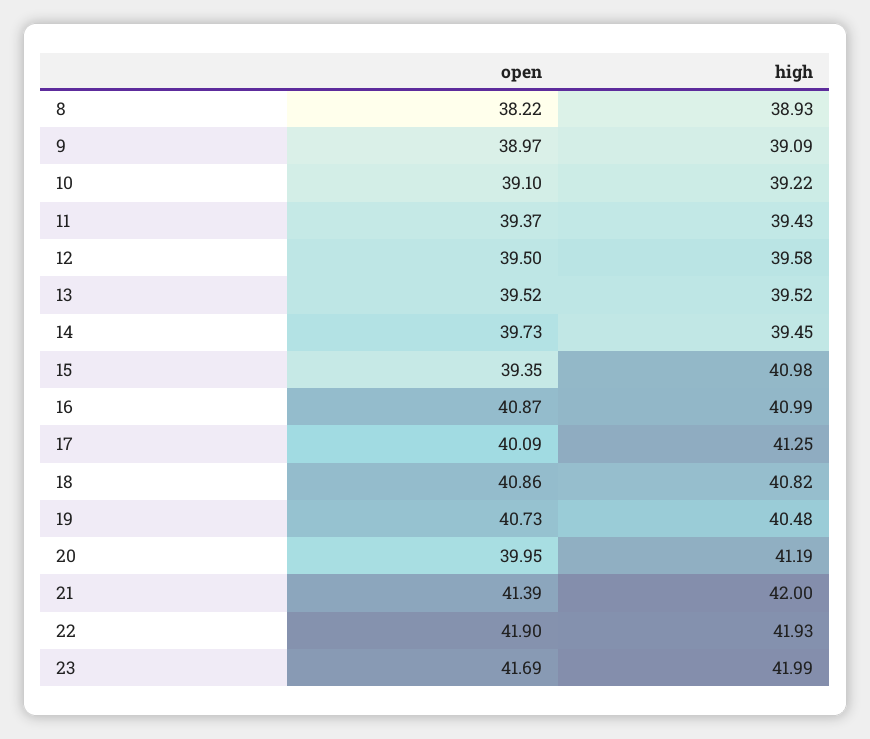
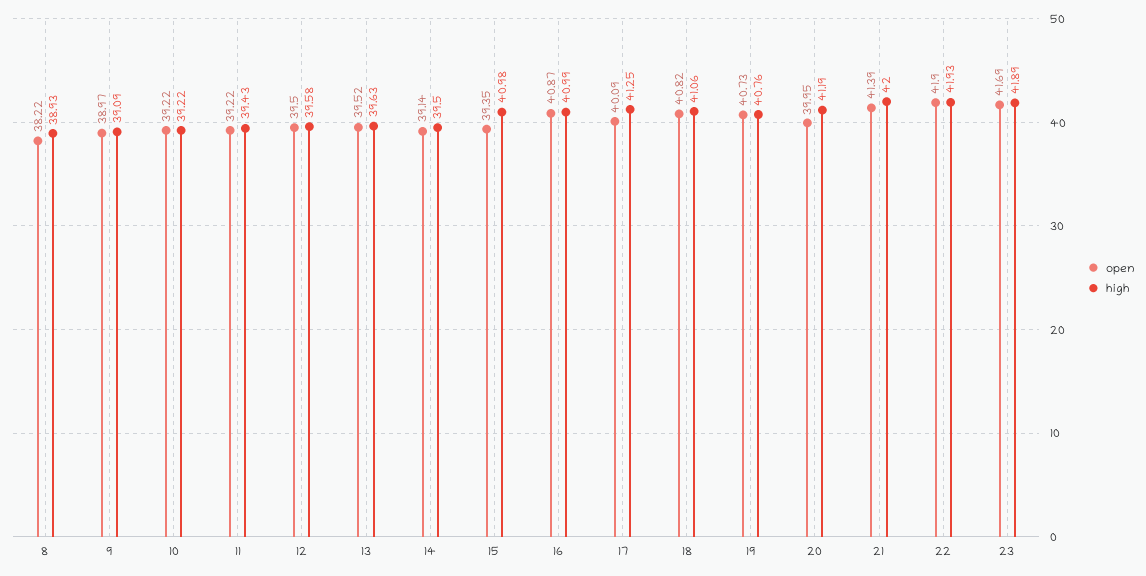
open, 10: 39.1 -> 39.22
open, 11: 39.37 -> 39.22
high, 13: 39.52 -> 39.63
open, 14: 39.73 -> 39.14
high, 14: 39.45 -> 39.5
open, 18: 40.86 -> 40.82
high, 18: 40.82 -> 41.06
high, 19: 40.48 -> 40.76
high, 23: 41.99 -> 41.89

